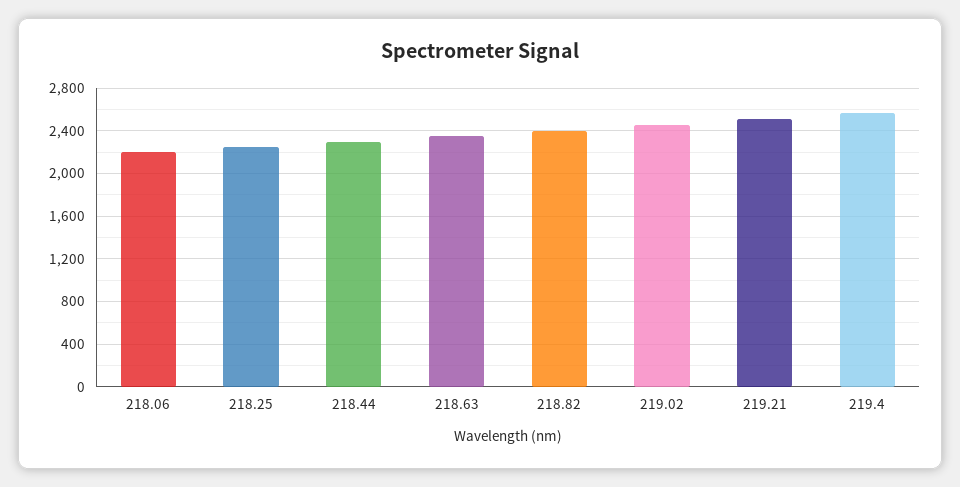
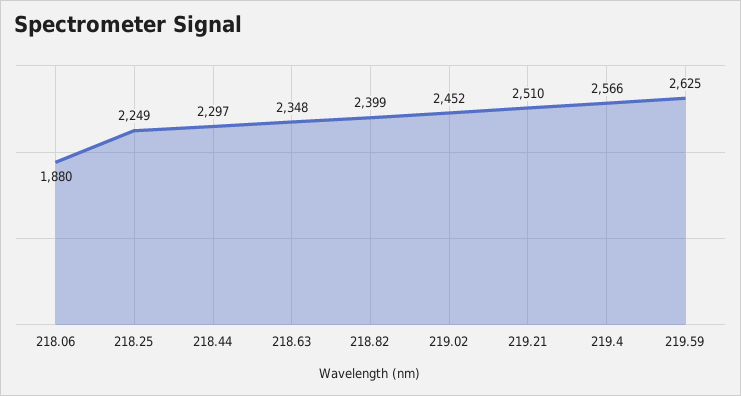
218.06: 2200 -> 1880
219.59: none -> 2625

